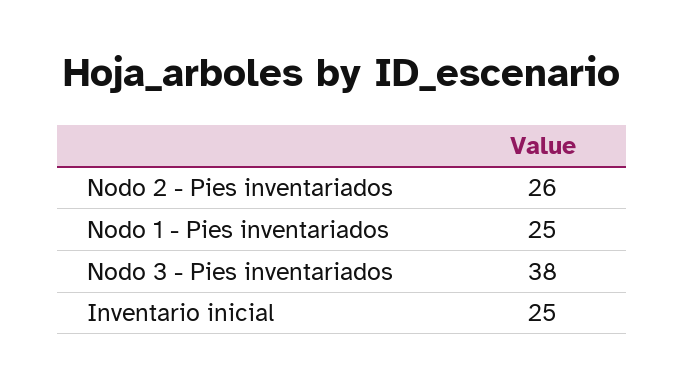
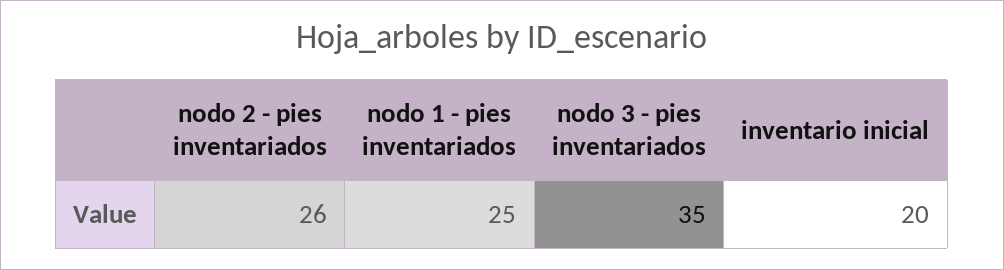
Nodo 3 - Pies inventariados: 38 -> 35
Inventario inicial: 25 -> 20

